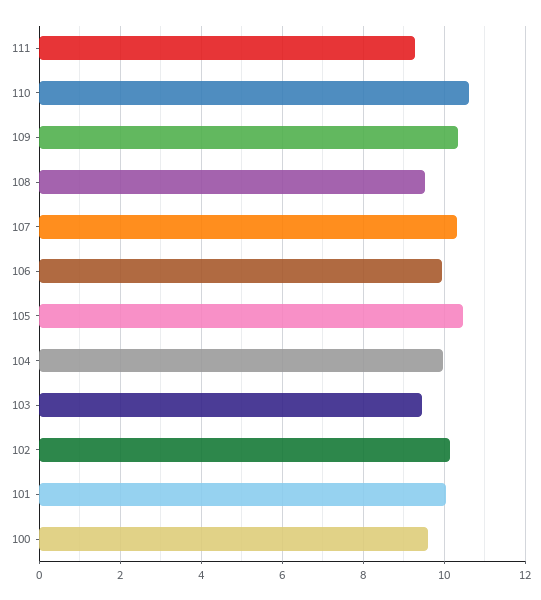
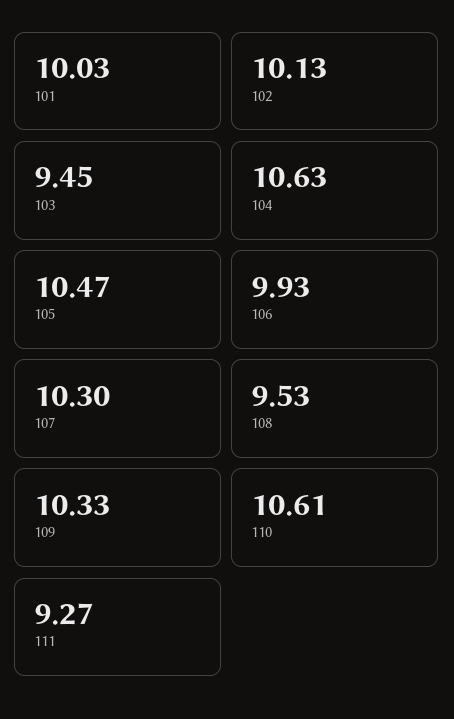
104: 10 -> 10.63
100: 9.6 -> none

